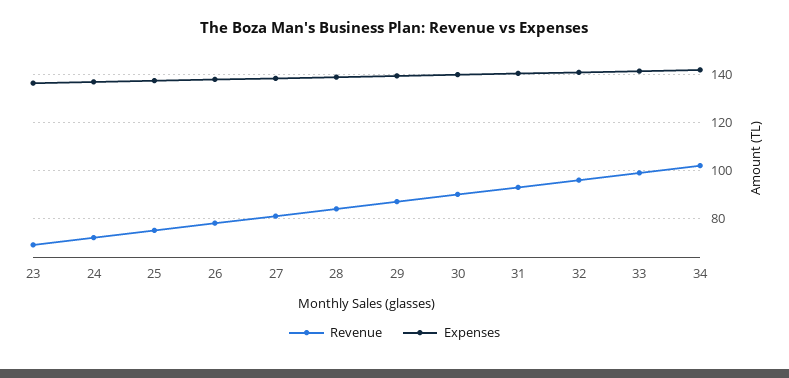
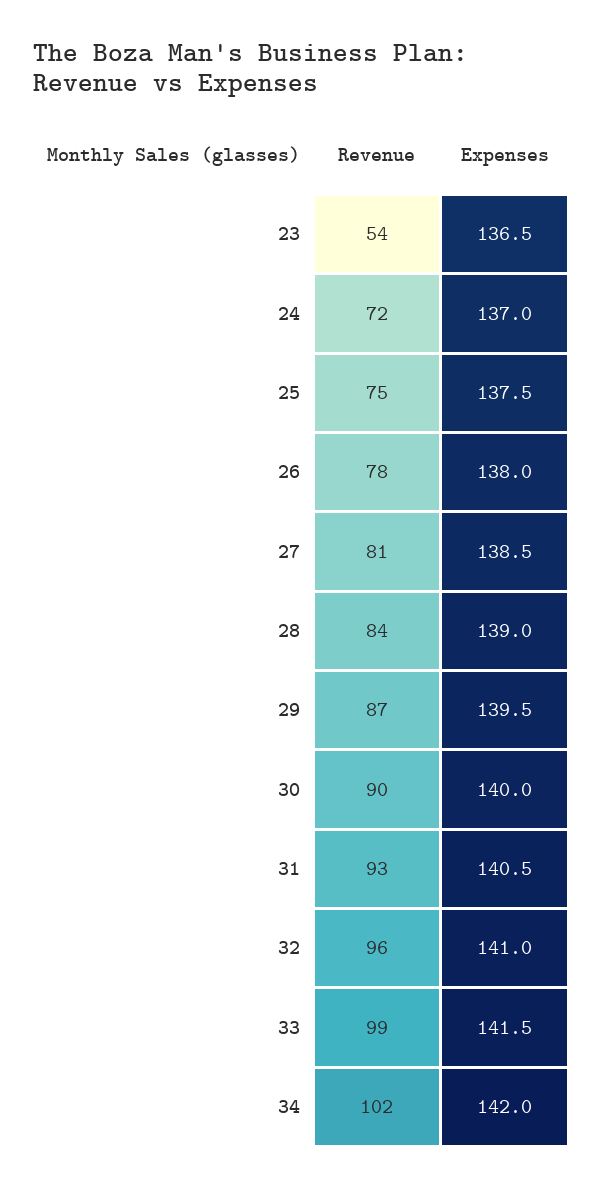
Revenue, 23: 70 -> 54

